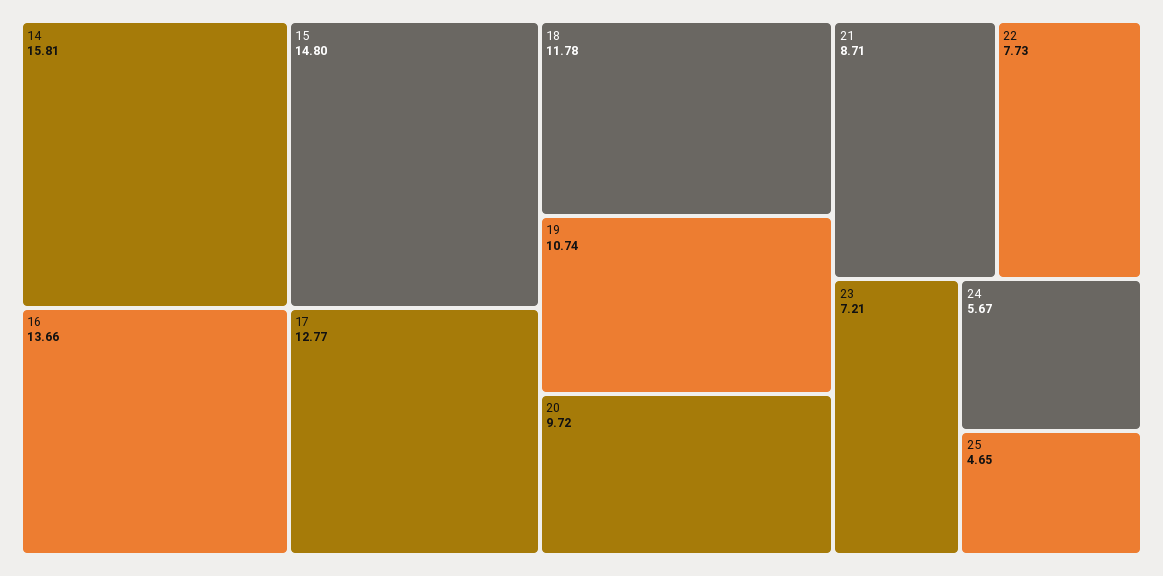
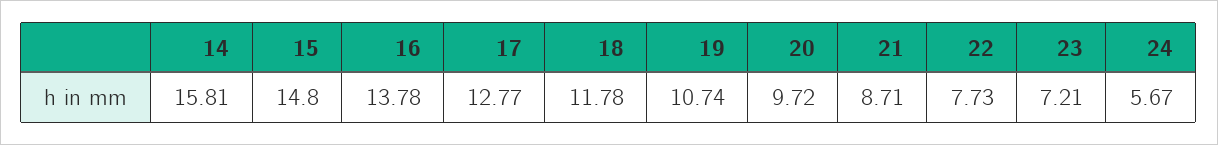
16: 13.66 -> 13.78
25: 4.65 -> none

